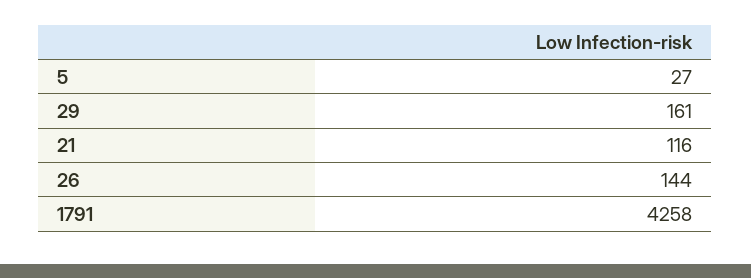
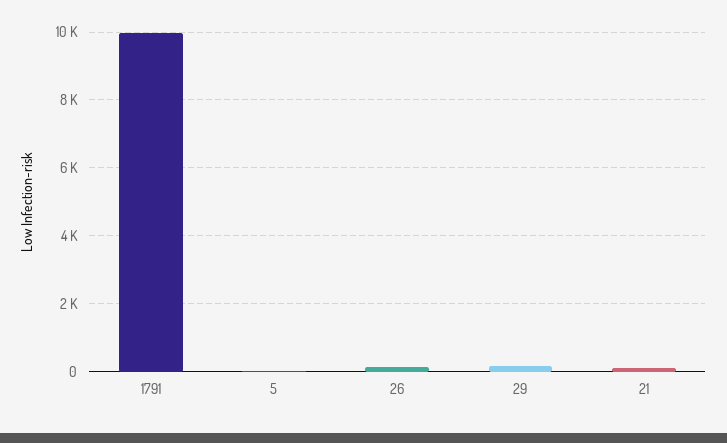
1791: 4258 -> 10000

